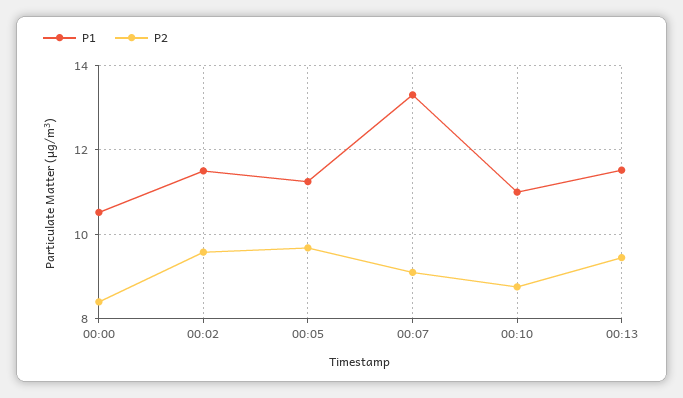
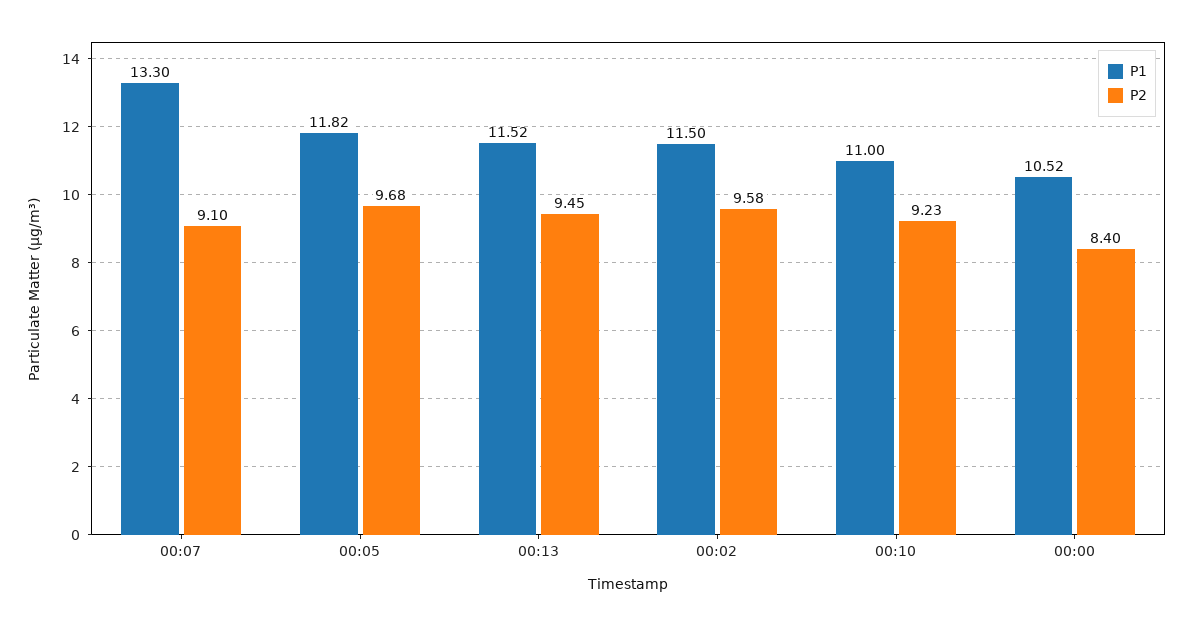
P1, 00:05: 11.2 -> 11.82
P2, 00:10: 8.8 -> 9.23

